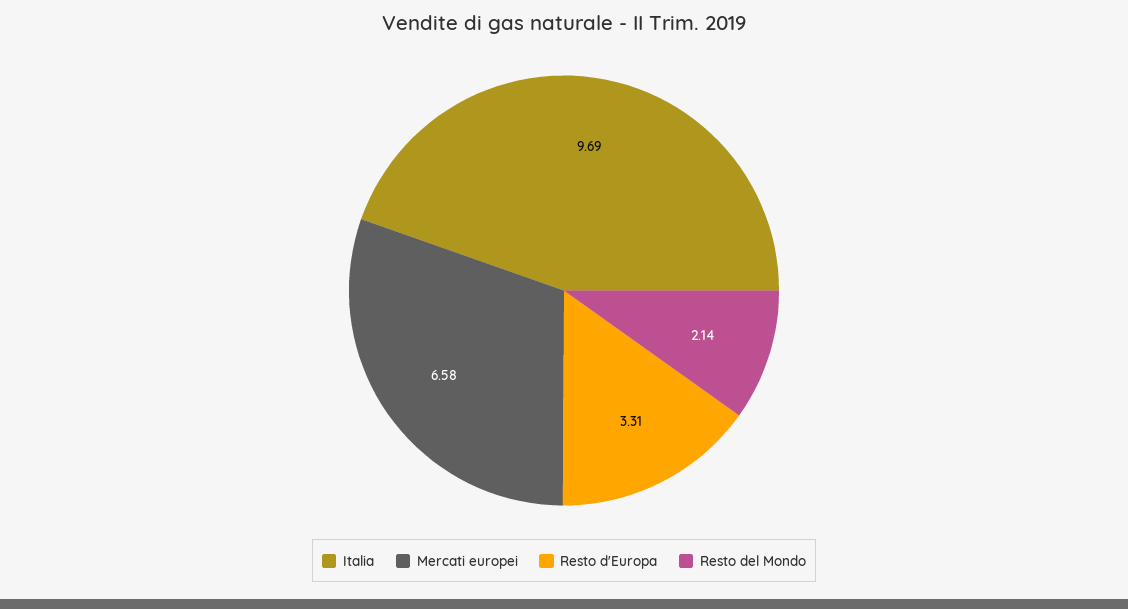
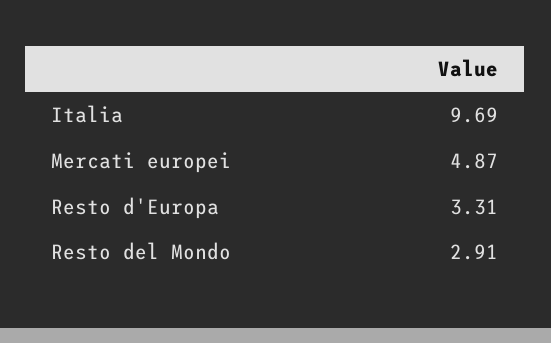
Mercati europei: 6.58 -> 4.87
Resto del Mondo: 2.14 -> 2.91

